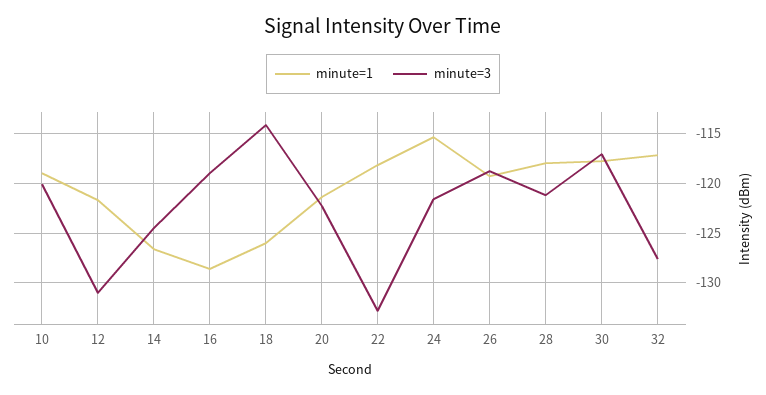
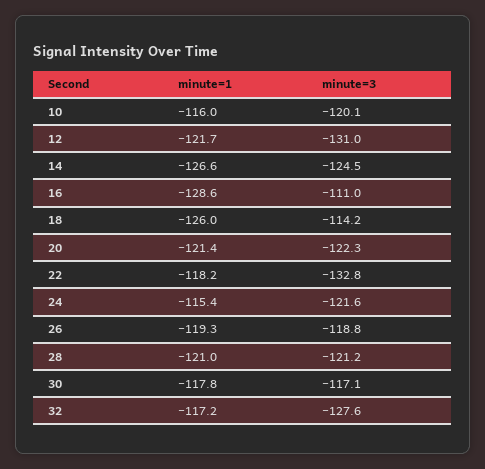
minute=1, 10: -119 -> -116
minute=3, 16: -119 -> -111
minute=1, 28: -118 -> -121

